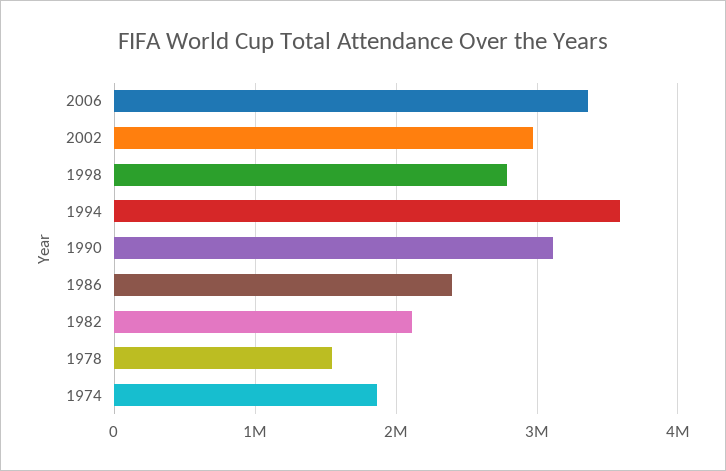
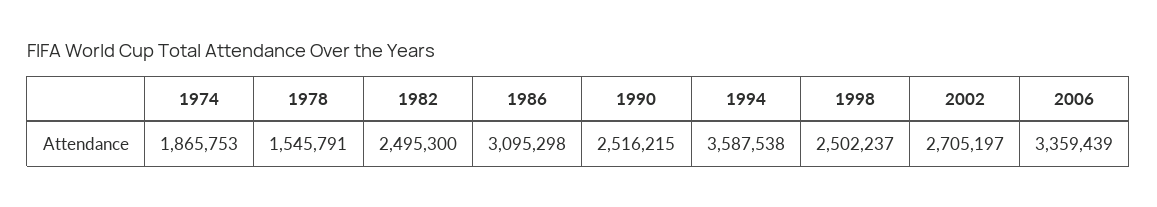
2002: 3000000 -> 2705197
1998: 2800000 -> 2502237
1990: 3100000 -> 2516215
1986: 2400000 -> 3095298
1982: 2100000 -> 2495300

